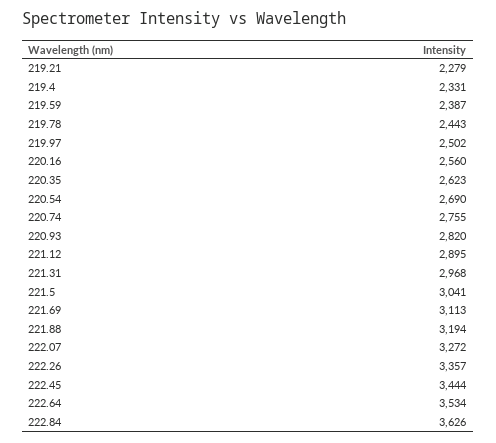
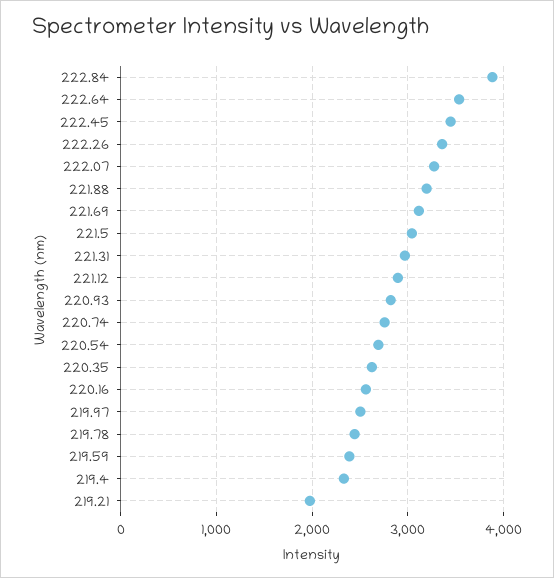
219.21: 2279 -> 2000
222.84: 3626 -> 3900

